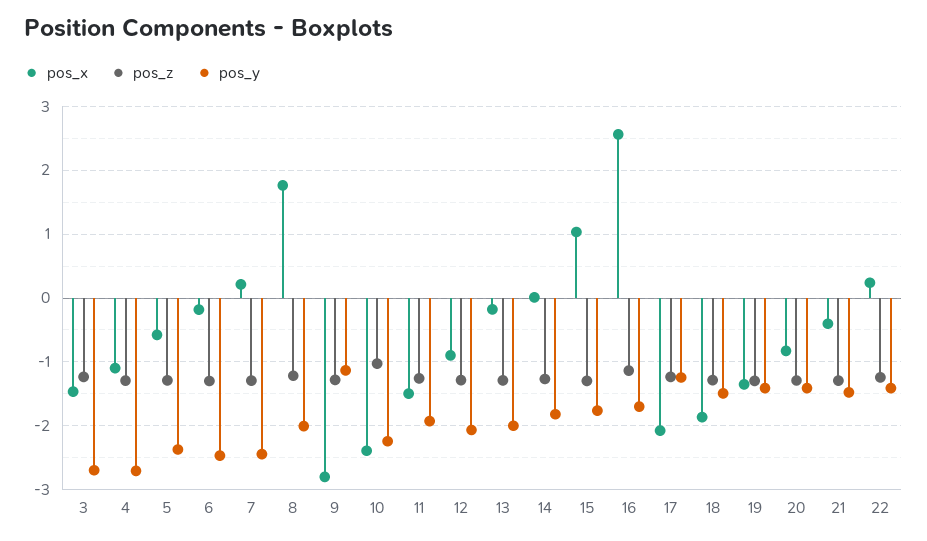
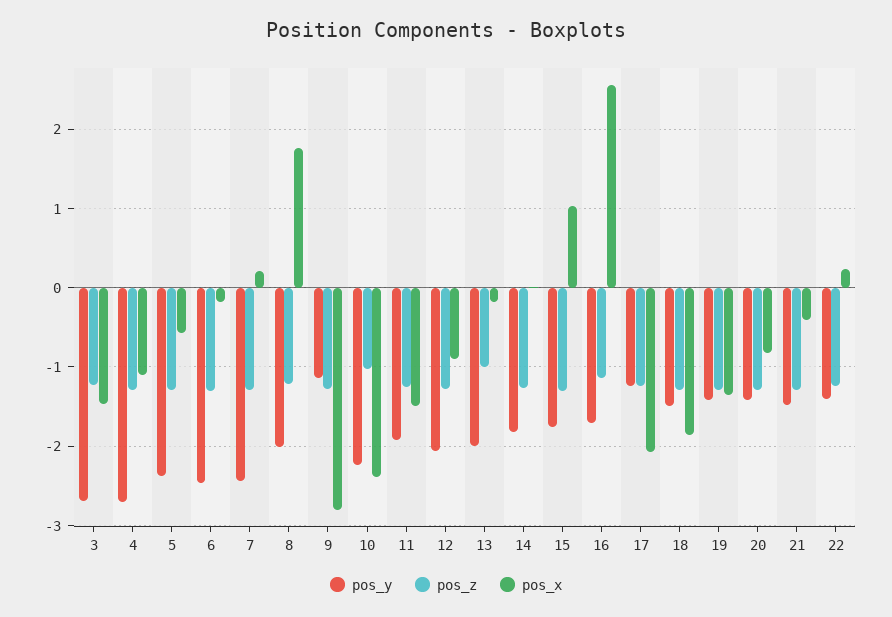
pos_z, 13: -1.3 -> -1

